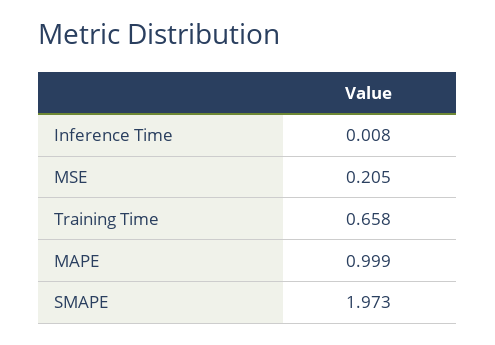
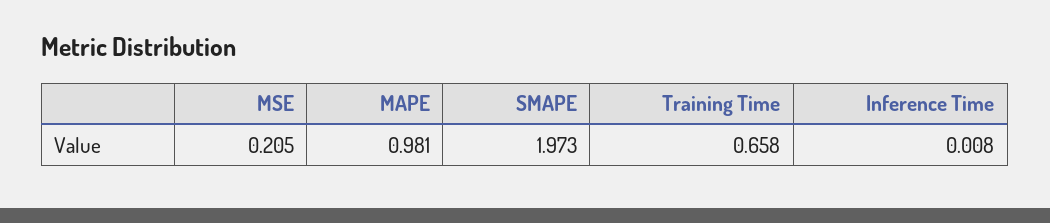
MAPE: 0.999 -> 0.981

